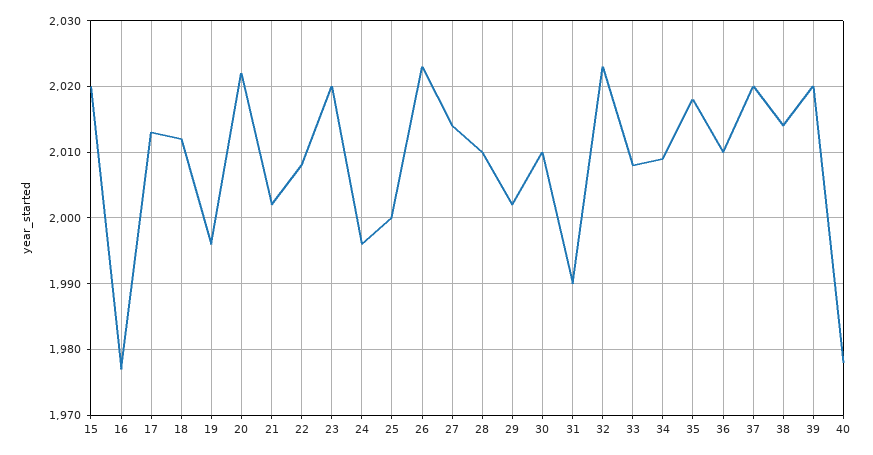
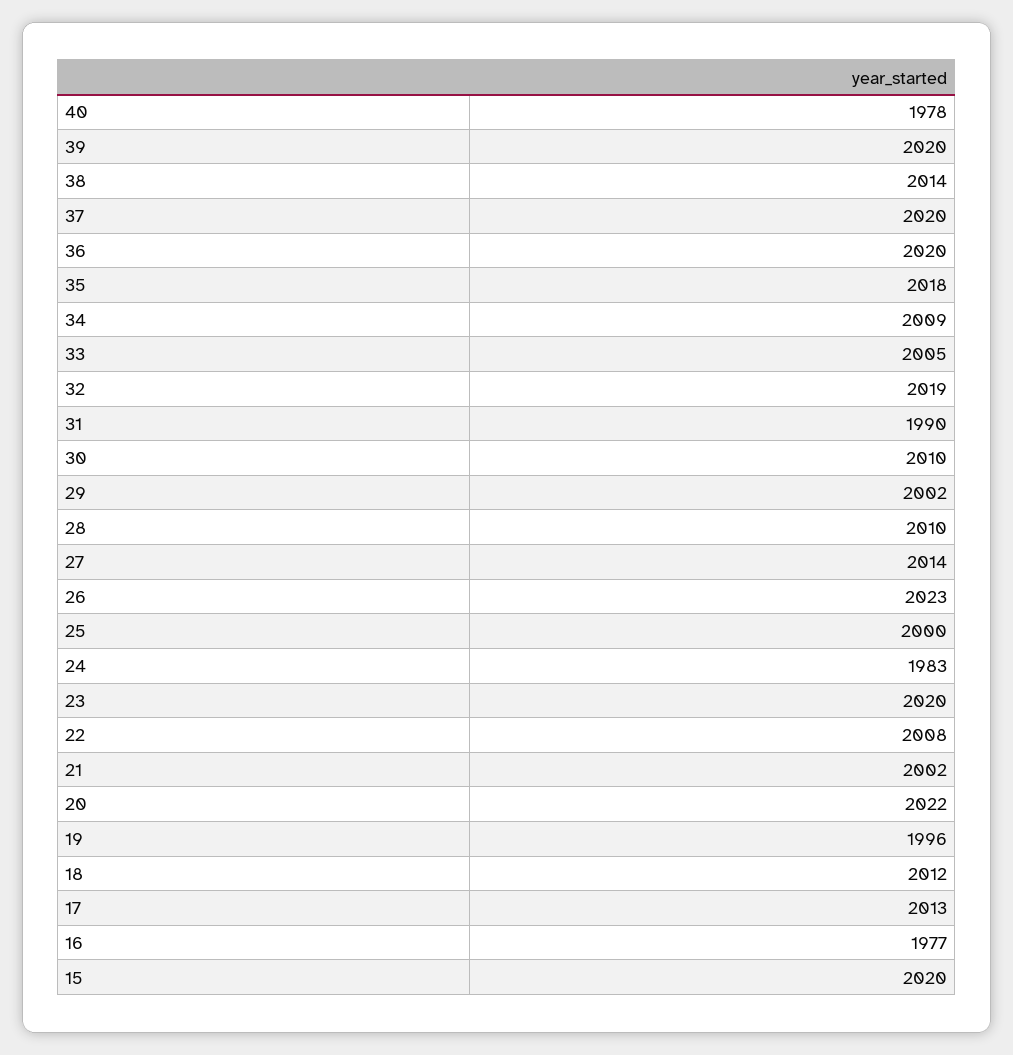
24: 1996 -> 1983
32: 2023 -> 2019
33: 2008 -> 2005
36: 2010 -> 2020

